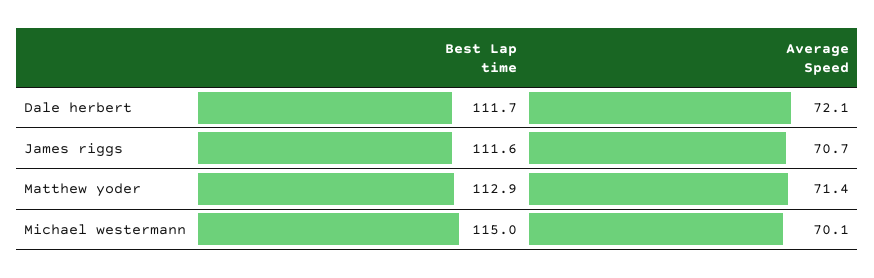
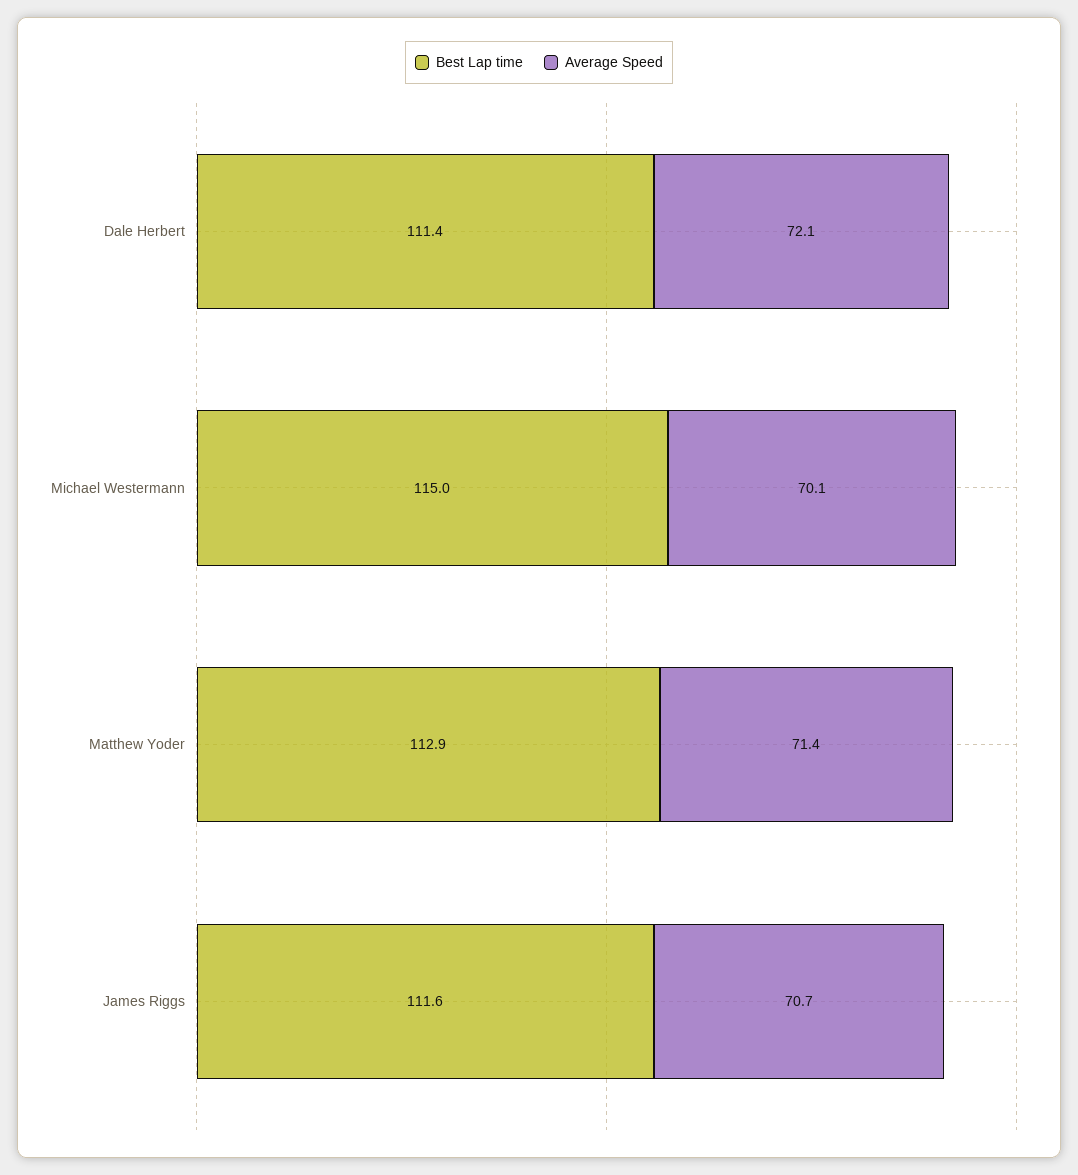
Best Lap time, Dale herbert: 111.7 -> 111.4

